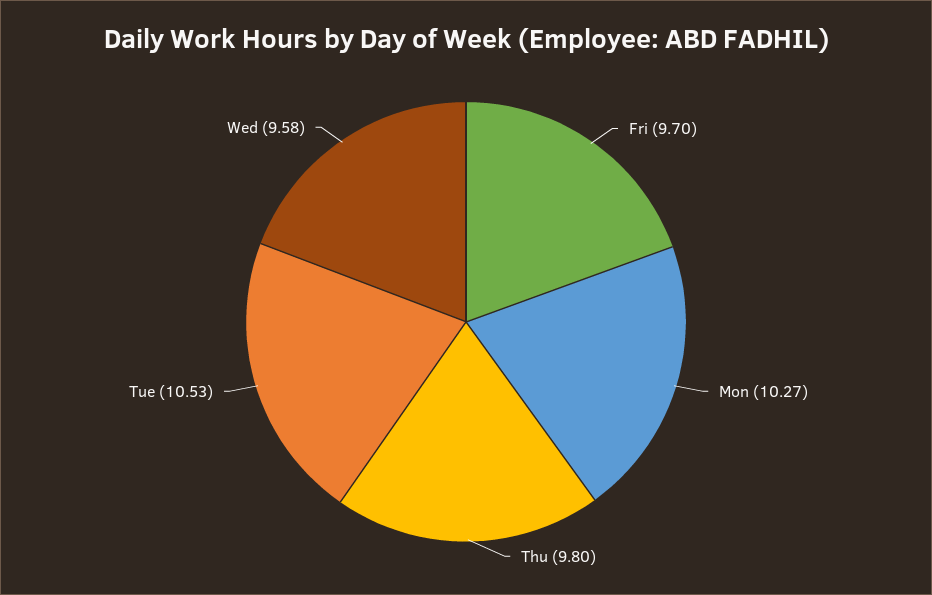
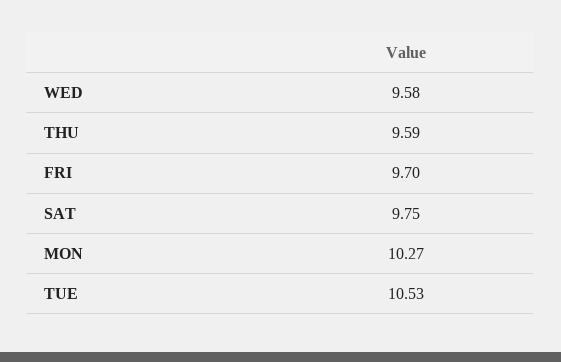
Thu: 9.8 -> 9.59
SAT: none -> 9.75

